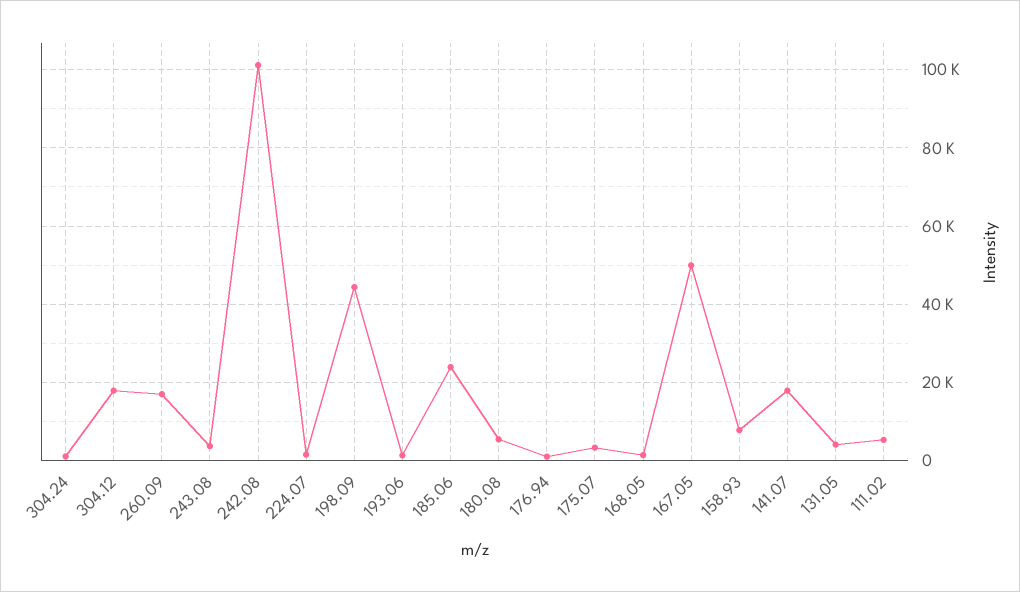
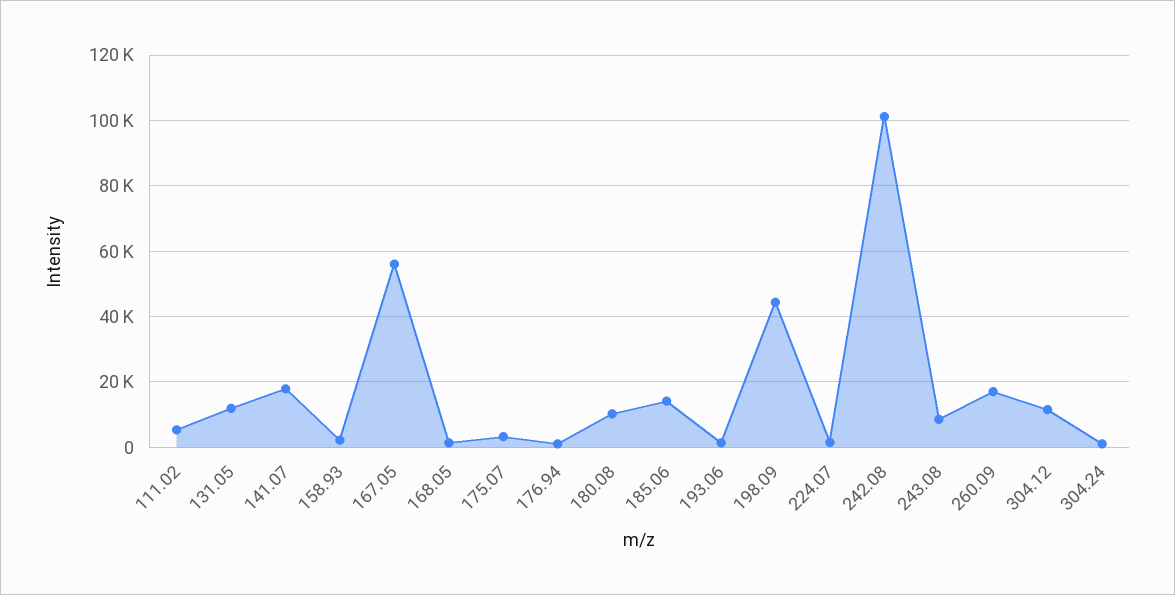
304.12: 18000 -> 12000
243.08: 4000 -> 8000
185.06: 24000 -> 14000
180.08: 6000 -> 10000
167.05: 50000 -> 56000
158.93: 8000 -> 2000
131.05: 4000 -> 12000

